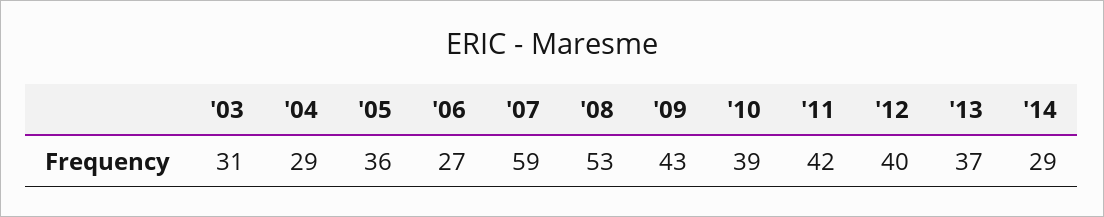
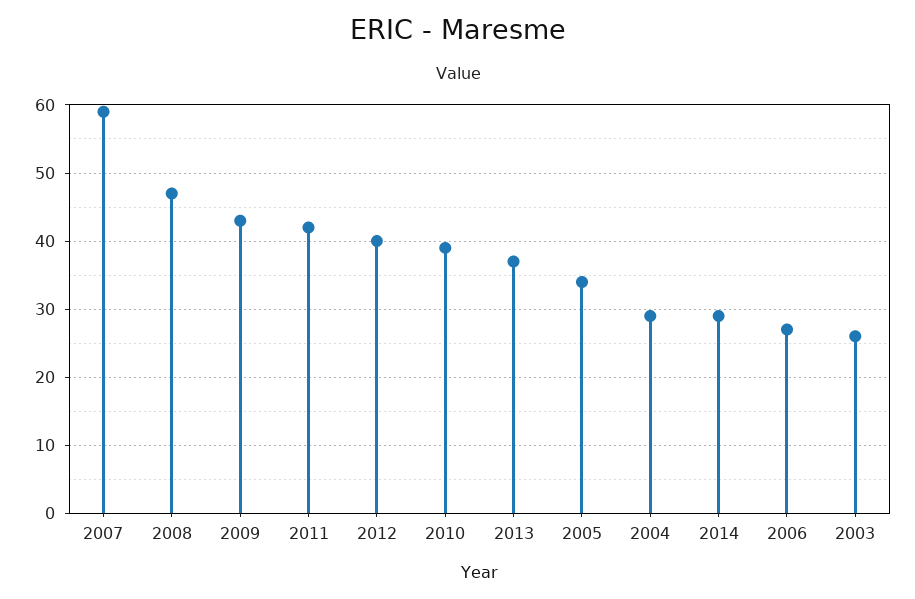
'03: 31 -> 26
'05: 36 -> 34
'08: 53 -> 47

